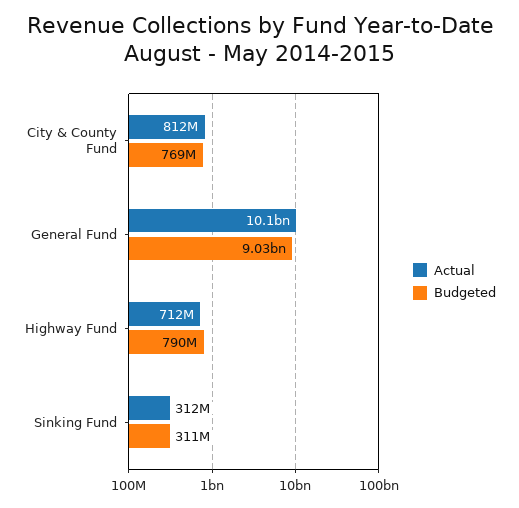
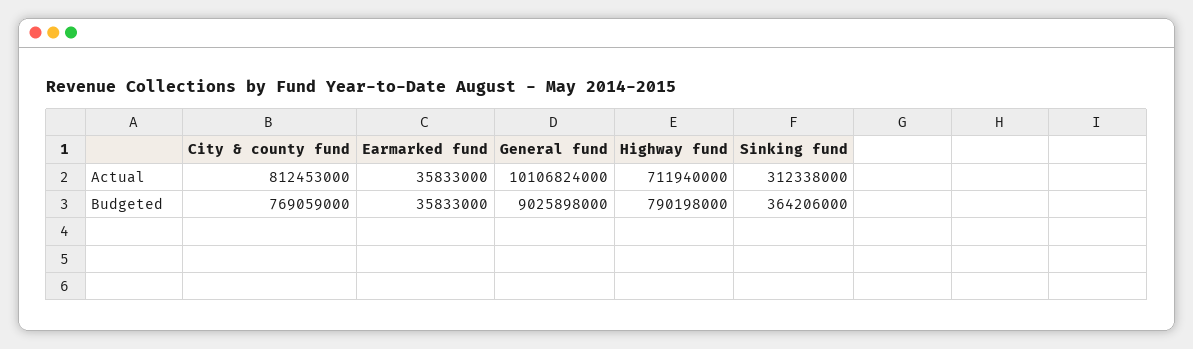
Budgeted, Sinking Fund: 311000000 -> 364206000
Actual, Earmarked fund: none -> 35833000
Budgeted, Earmarked fund: none -> 35833000

